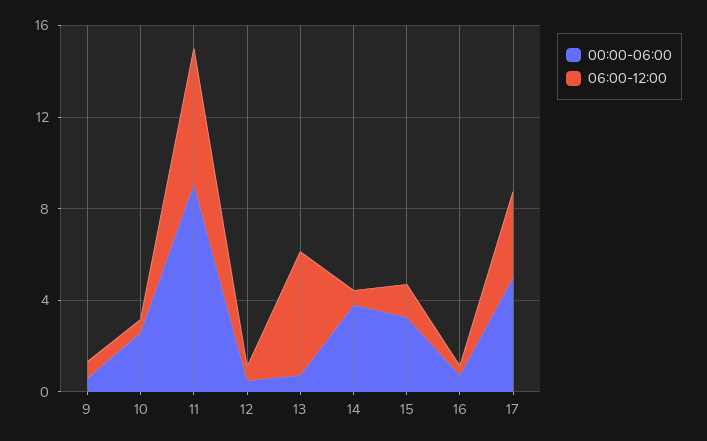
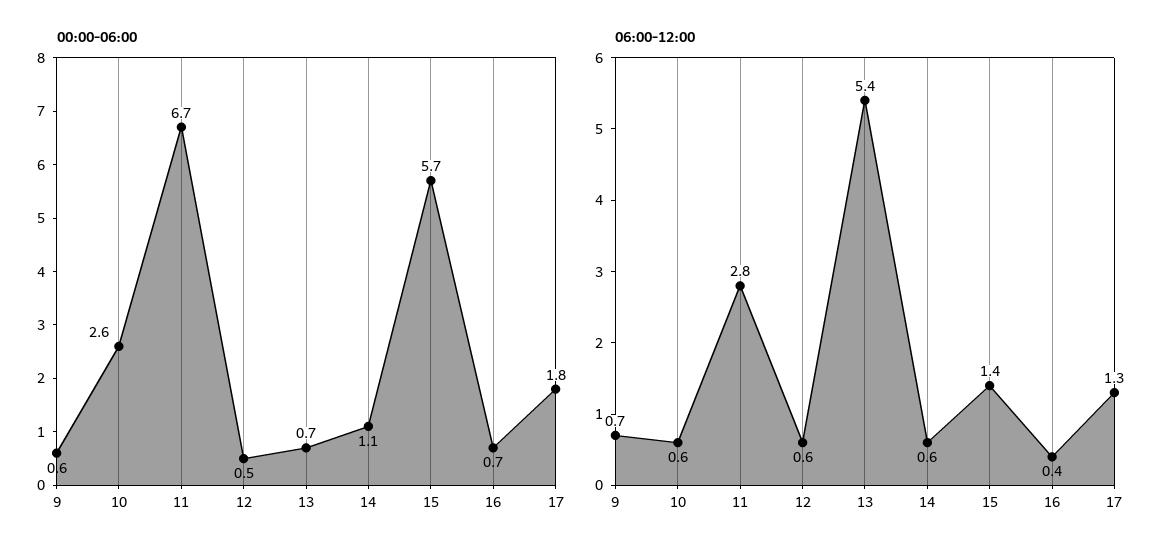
00:00-06:00, 11: 9 -> 6.7
06:00-12:00, 11: 6 -> 2.8
00:00-06:00, 14: 4 -> 1.1
00:00-06:00, 15: 3 -> 5.7
00:00-06:00, 17: 5 -> 1.8
06:00-12:00, 17: 4 -> 1.3

